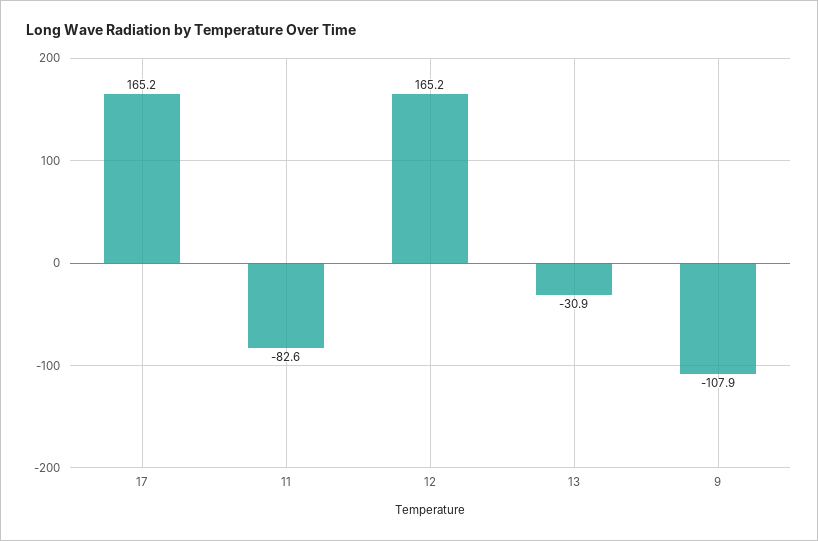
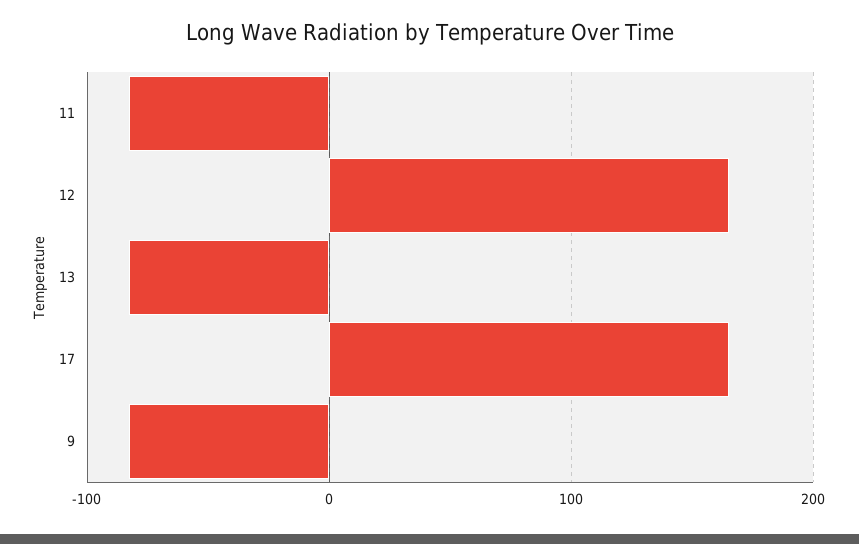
13: -30.9 -> -80
9: -107.9 -> -80

